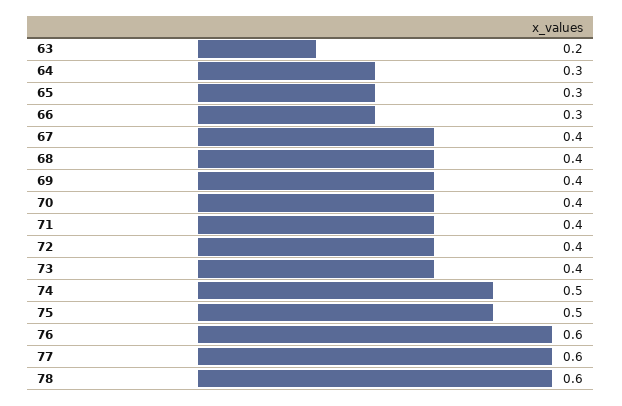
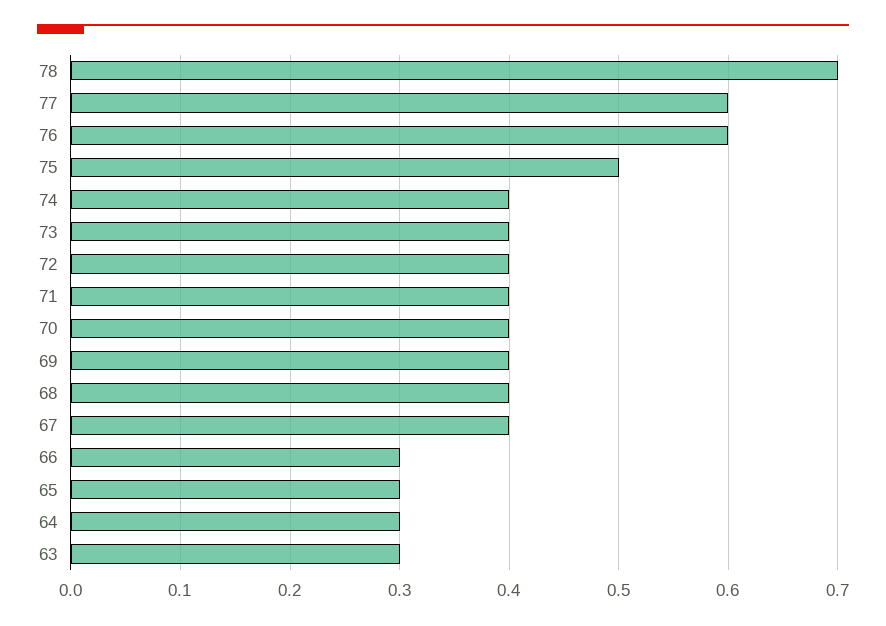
63: 0.2 -> 0.3
74: 0.5 -> 0.4
78: 0.6 -> 0.7

